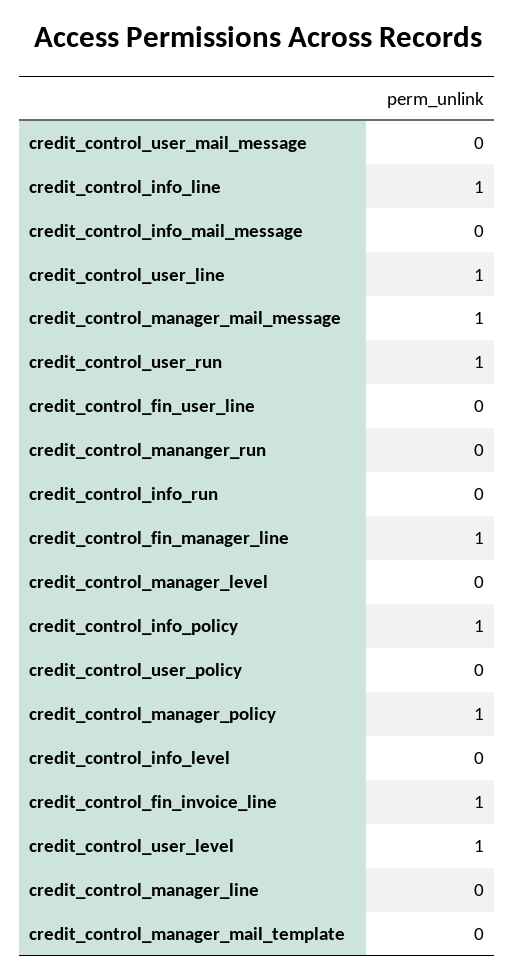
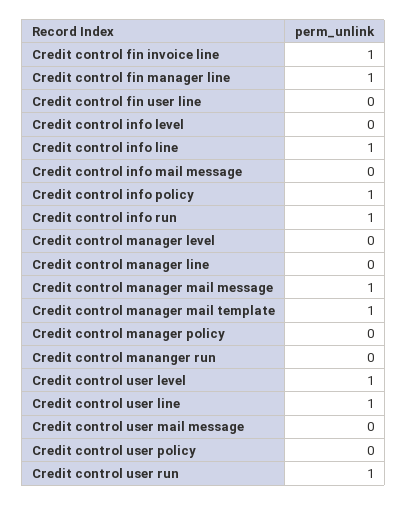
credit_control_info_run: 0 -> 1
credit_control_manager_policy: 1 -> 0
credit_control_manager_mail_template: 0 -> 1

